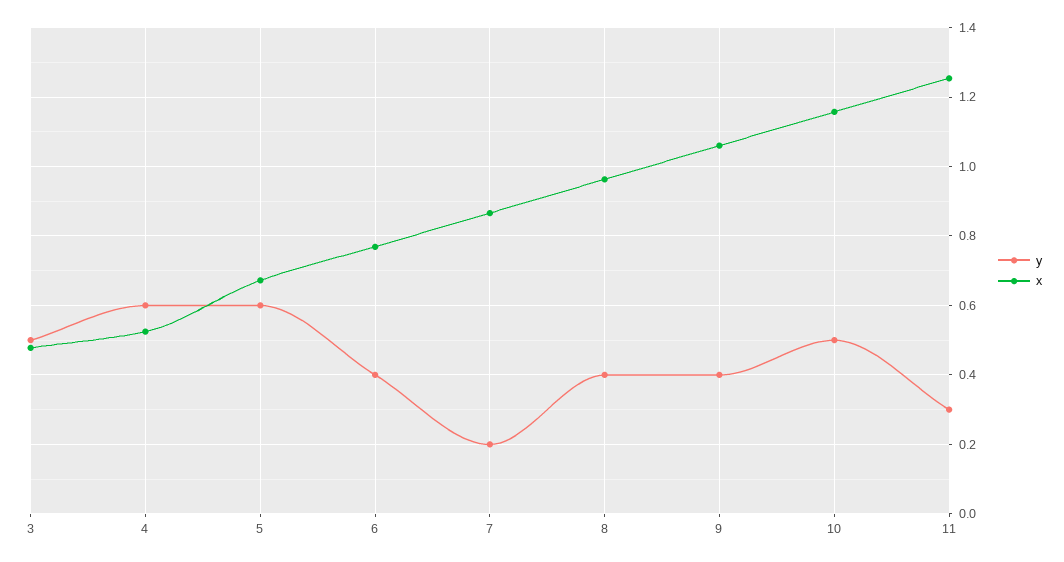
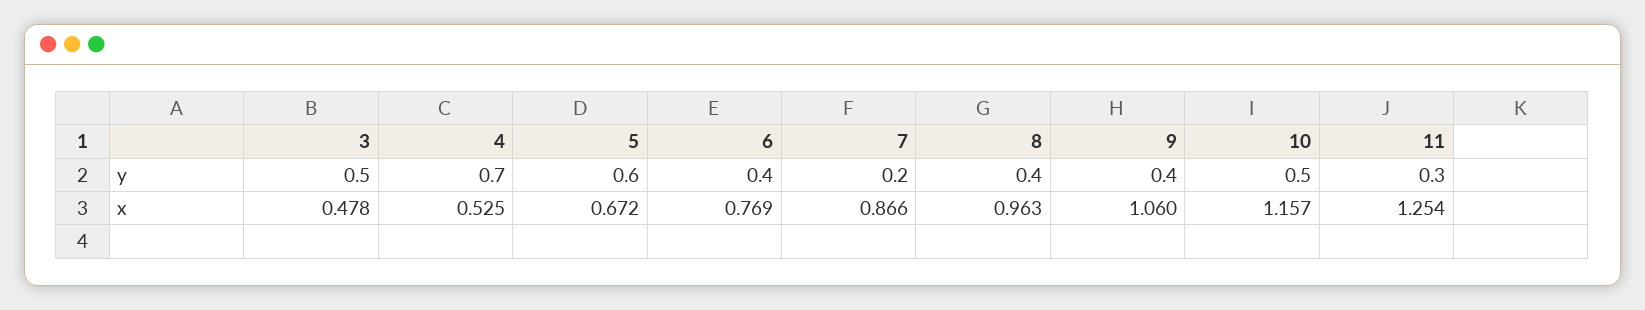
y, 4: 0.6 -> 0.7

